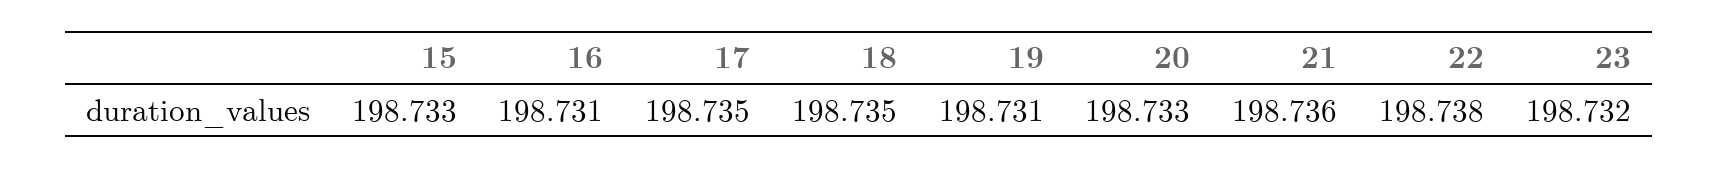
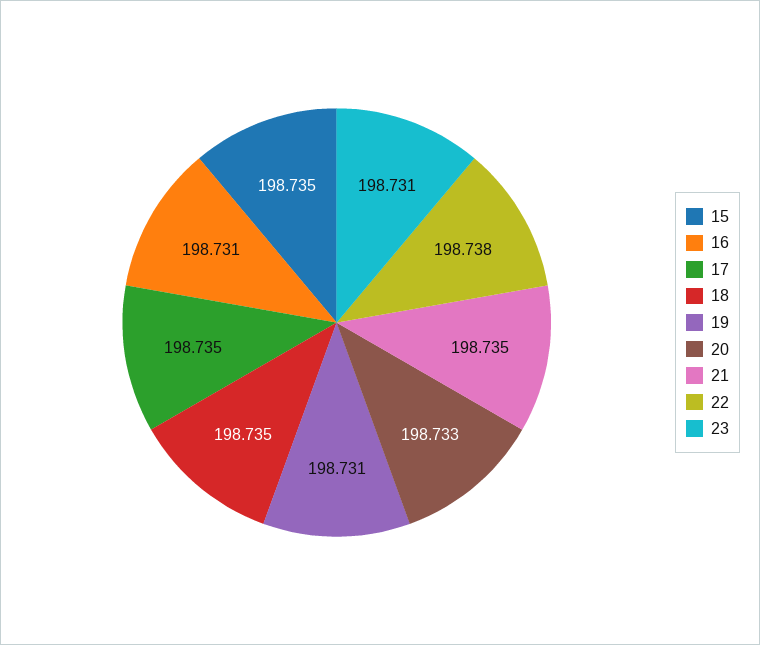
15: 198.733 -> 198.735
21: 198.736 -> 198.735
23: 198.732 -> 198.731

